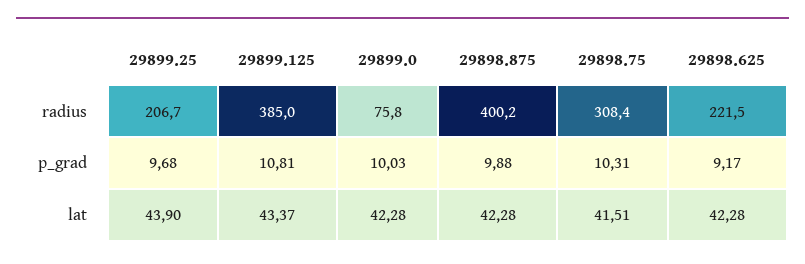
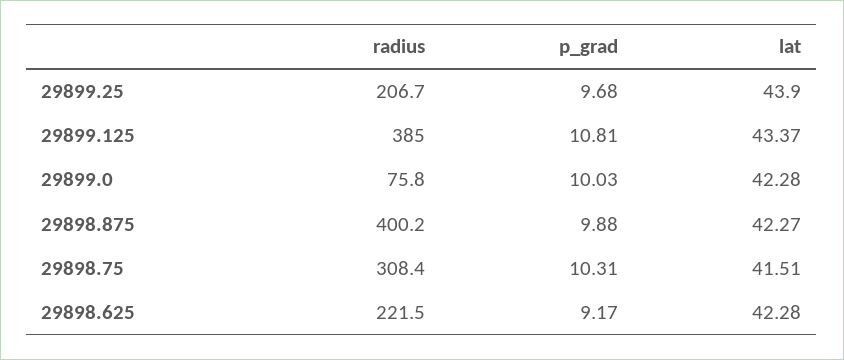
29898.875, lat: 42.28 -> 42.27

